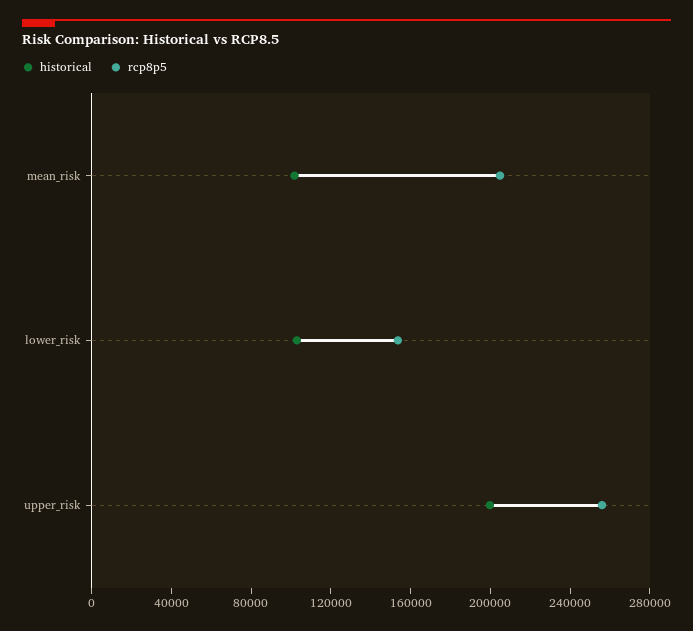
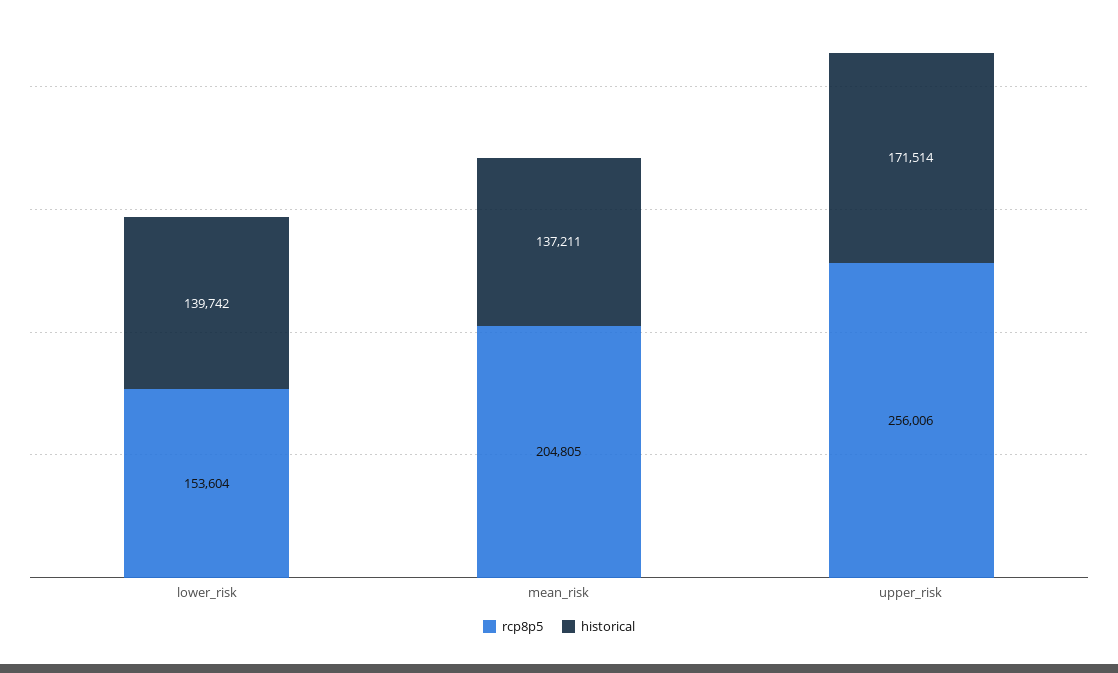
historical, mean_risk: 100000 -> 137211
historical, lower_risk: 100000 -> 139742
historical, upper_risk: 200000 -> 171514

